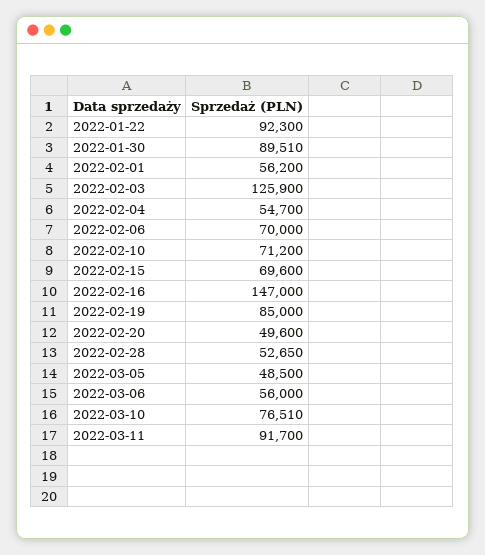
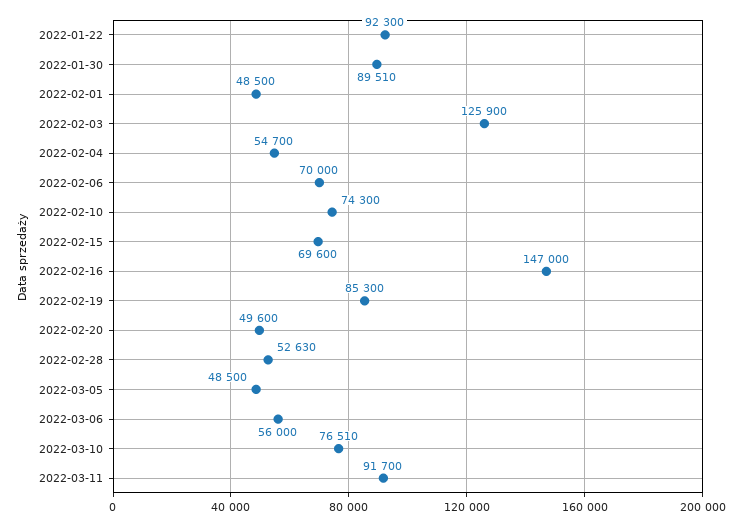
2022-02-01: 56200 -> 48500
2022-02-10: 71200 -> 74300
2022-02-19: 85000 -> 85300
2022-02-28: 52650 -> 52630

